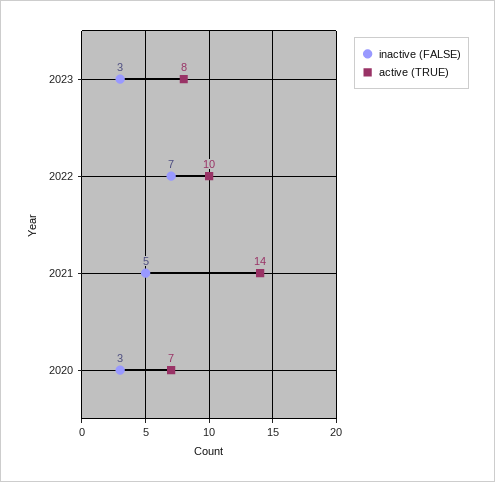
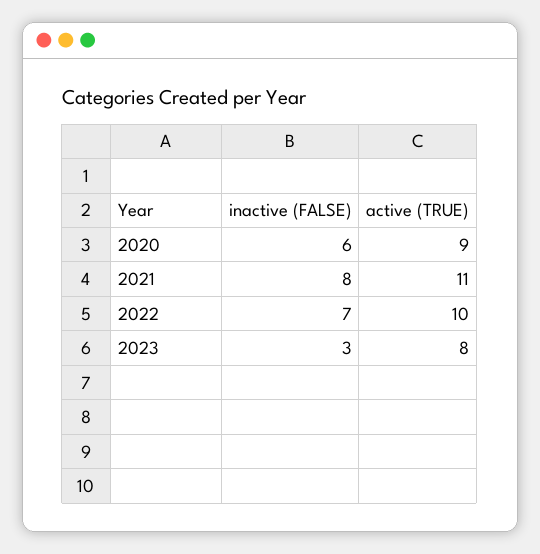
inactive (FALSE), 2021: 5 -> 8
active (TRUE), 2021: 14 -> 11
inactive (FALSE), 2020: 3 -> 6
active (TRUE), 2020: 7 -> 9

